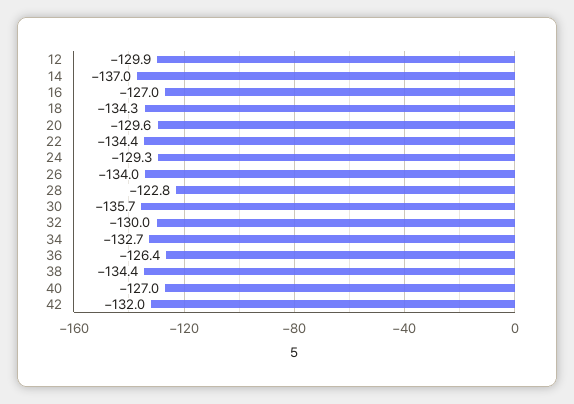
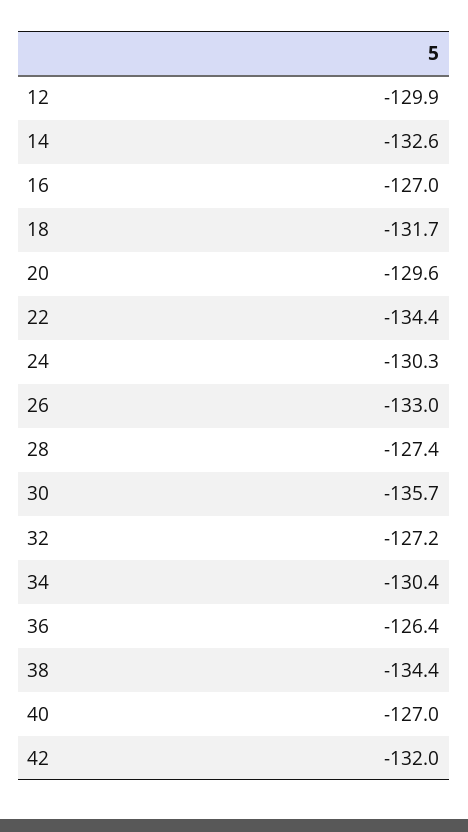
14: -137 -> -132.6
18: -134.3 -> -131.7
24: -129.3 -> -130.3
26: -134 -> -133
28: -122.8 -> -127.4
32: -130 -> -127.2
34: -132.7 -> -130.4

